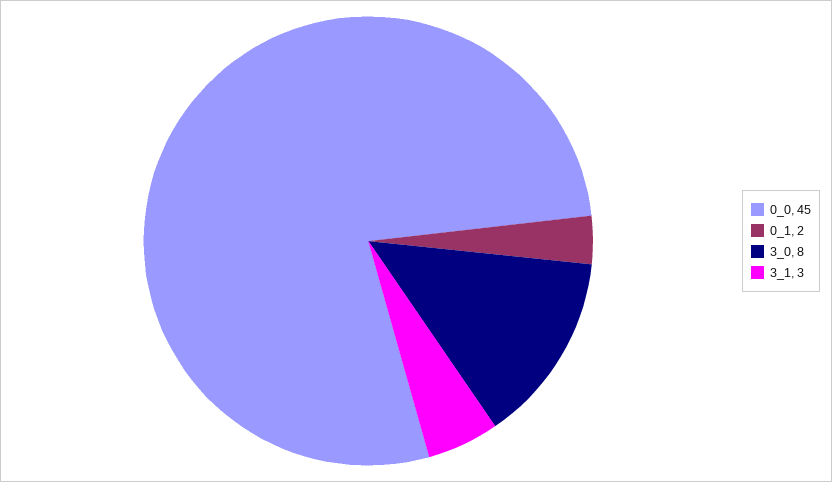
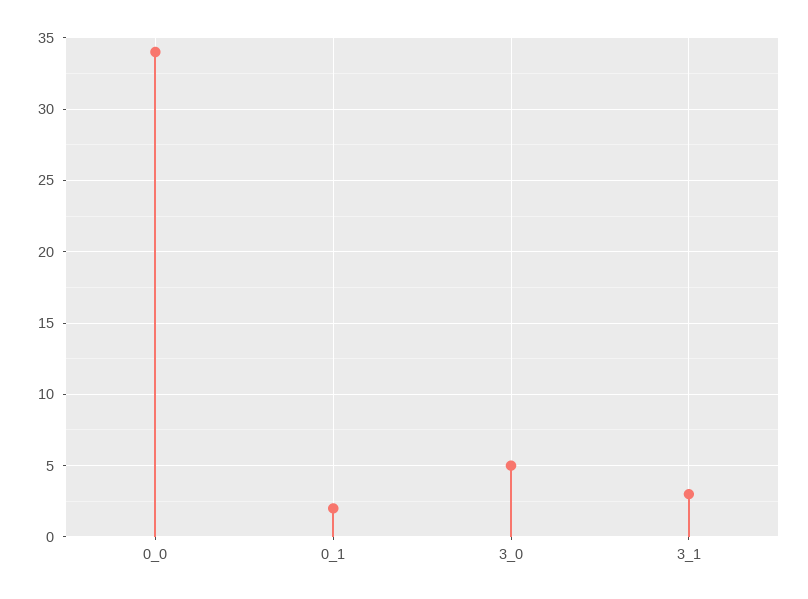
0_0: 45 -> 34
3_0: 8 -> 5

